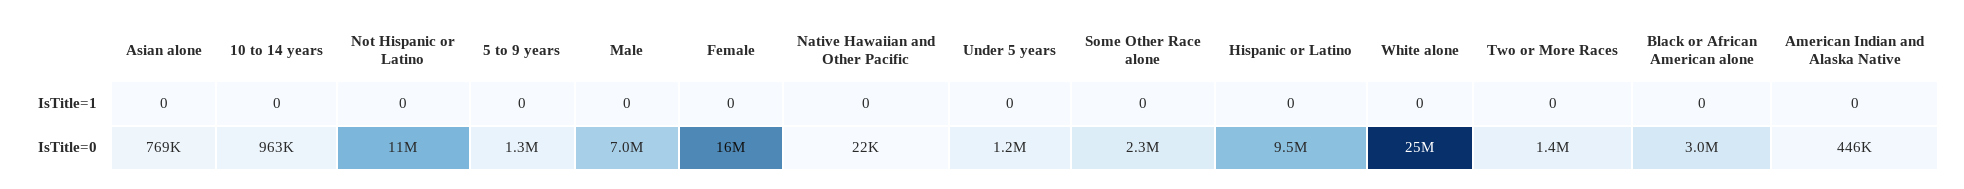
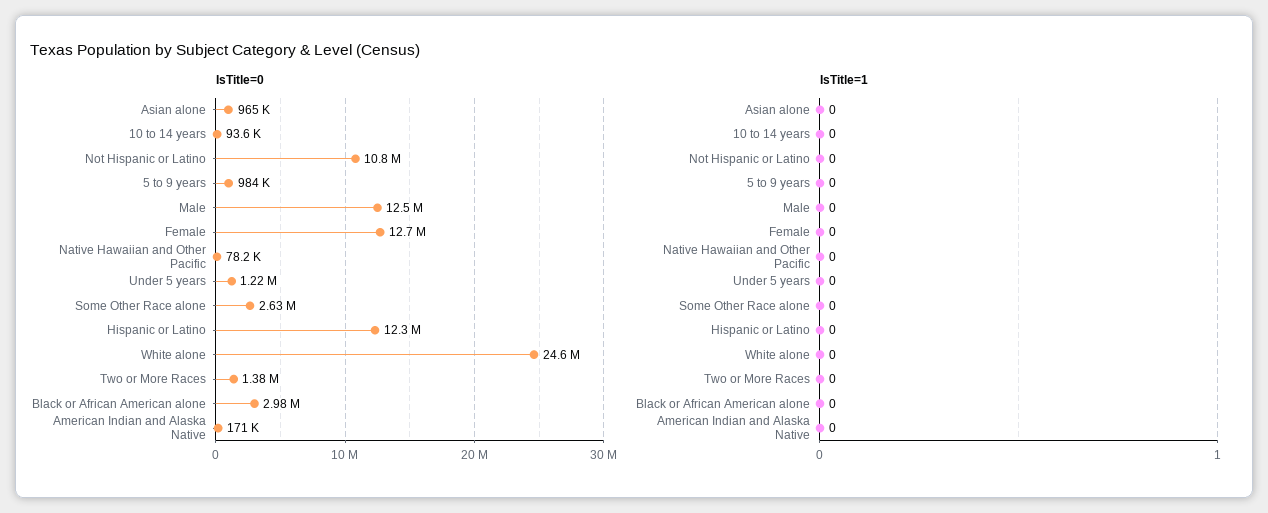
IsTitle=0, Asian alone: 769000 -> 965000
IsTitle=0, 10 to 14 years: 963000 -> 93600
IsTitle=0, 5 to 9 years: 1300000 -> 984000
IsTitle=0, Male: 7000000 -> 12500000
IsTitle=0, Female: 16000000 -> 12700000
IsTitle=0, Native Hawaiian and Other Pacific: 22000 -> 78200
IsTitle=0, Some Other Race alone: 2300000 -> 2630000
IsTitle=0, Hispanic or Latino: 9500000 -> 12300000
IsTitle=0, American Indian and Alaska Native: 446000 -> 171000

